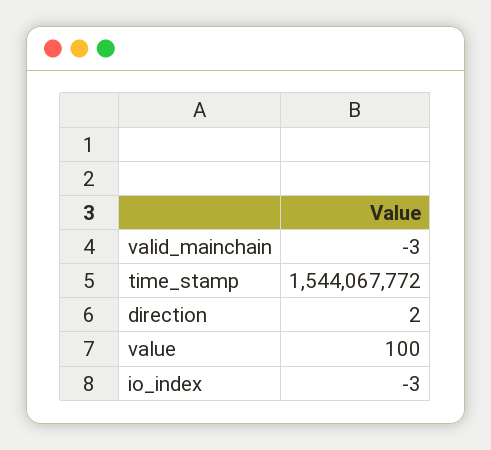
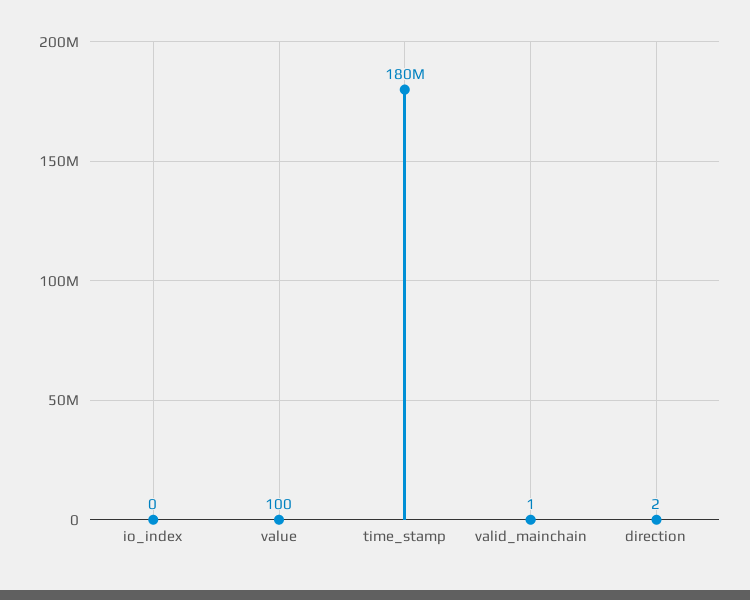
valid_mainchain: -3 -> 1
time_stamp: 1544067772 -> 180000000
io_index: -3 -> 0

